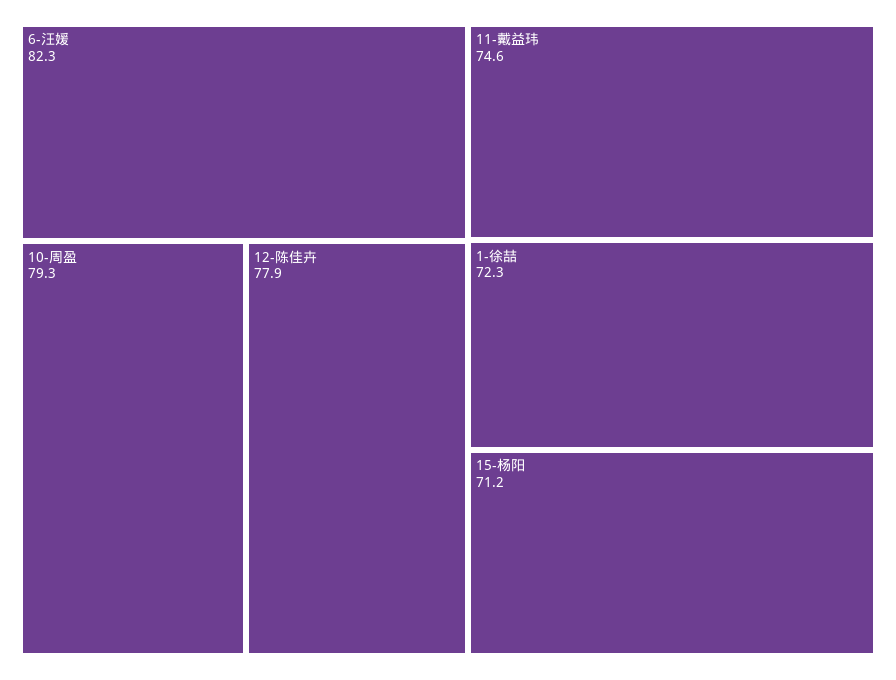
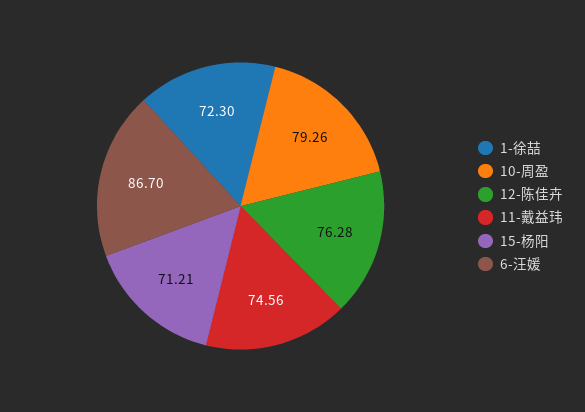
6-汪媛: 82.3 -> 86.7
12-陈佳卉: 77.9 -> 76.28

